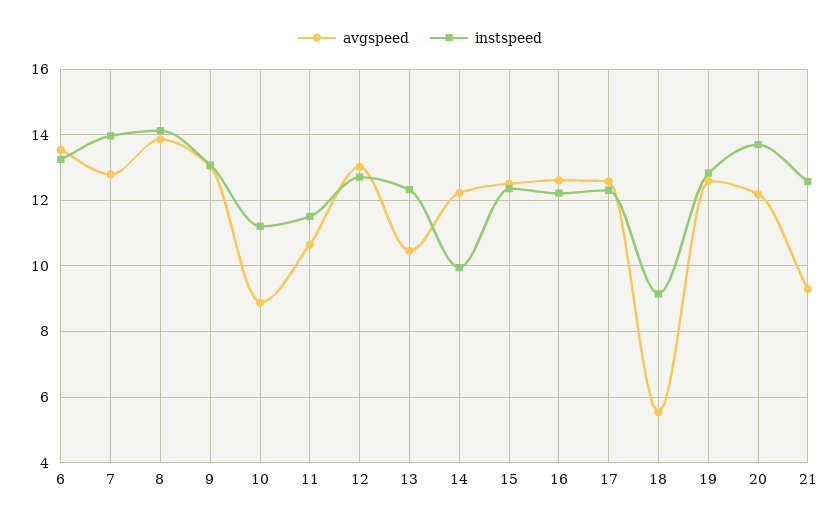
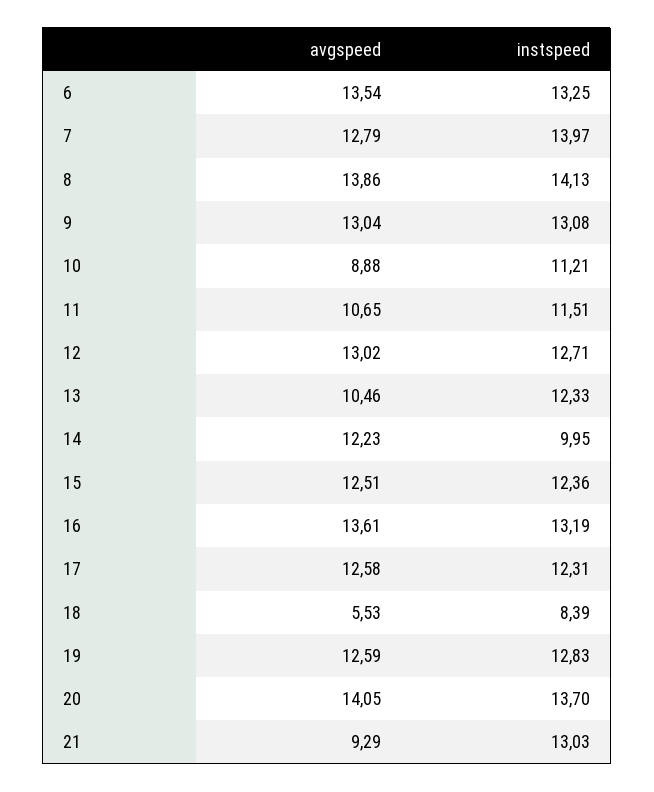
avgspeed, 16: 12.6 -> 13.61
instspeed, 16: 12.2 -> 13.19
instspeed, 18: 9.2 -> 8.39
avgspeed, 20: 12.2 -> 14.05
instspeed, 21: 12.6 -> 13.03

